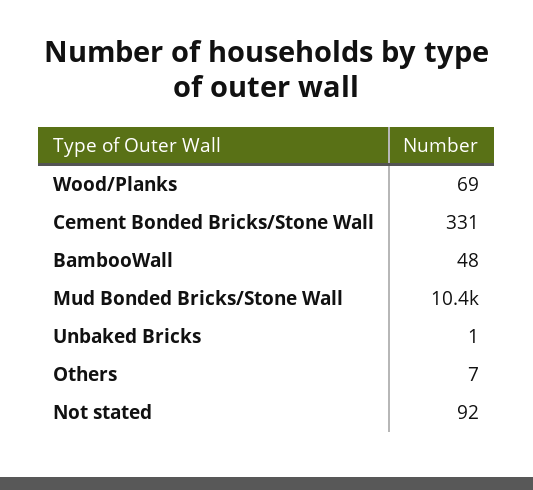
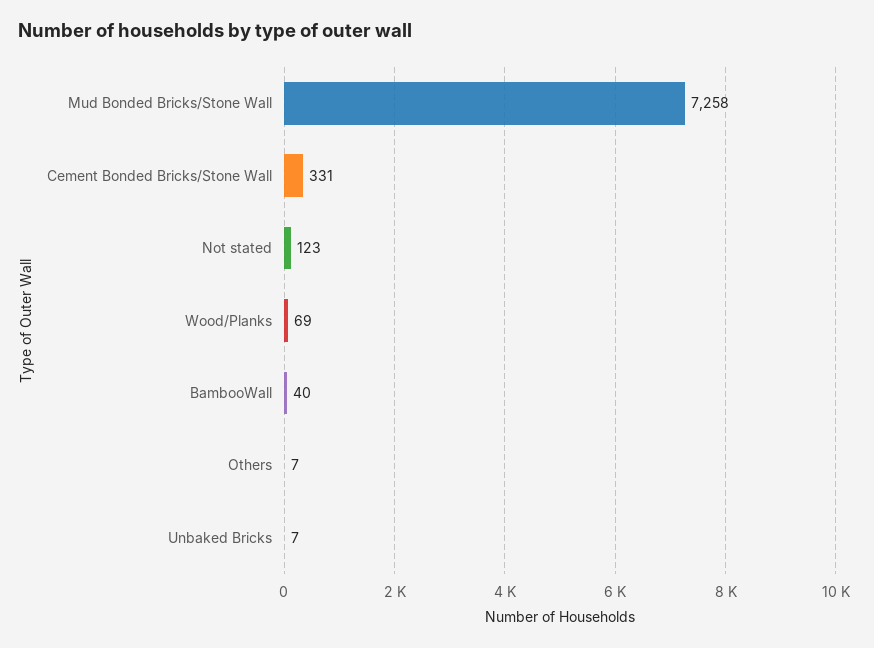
BambooWall: 48 -> 40
Mud Bonded Bricks/Stone Wall: 10400 -> 7258
Unbaked Bricks: 1 -> 7
Not stated: 92 -> 123

